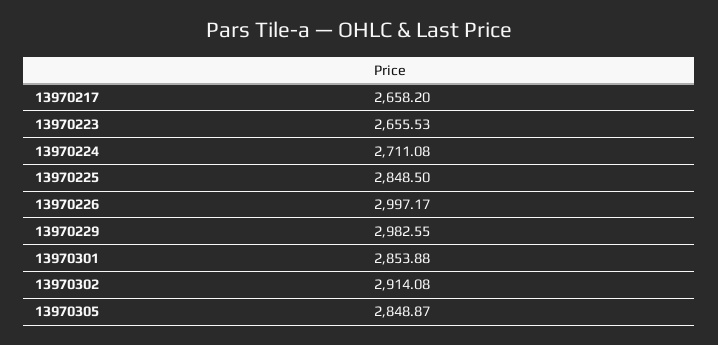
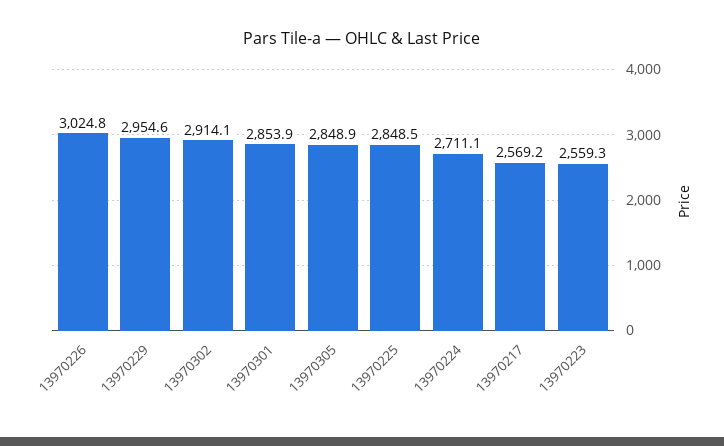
13970217: 2658.2 -> 2569.2
13970223: 2655.53 -> 2559.3
13970226: 2997.17 -> 3024.8
13970229: 2982.55 -> 2954.6

